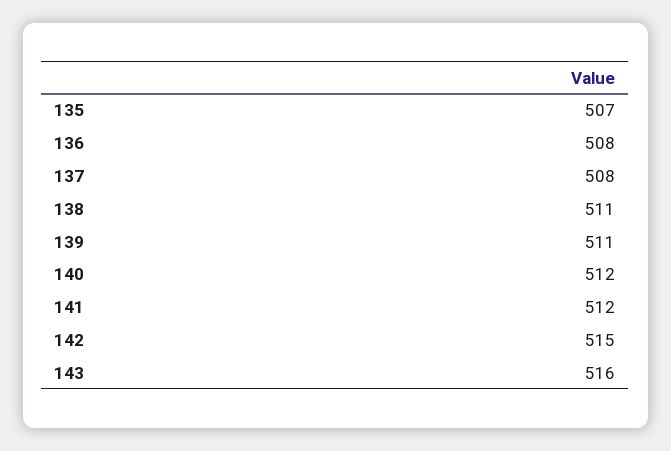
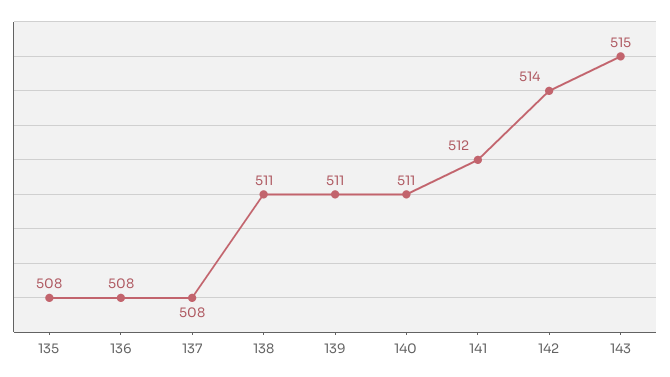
135: 507 -> 508
140: 512 -> 511
142: 515 -> 514
143: 516 -> 515

